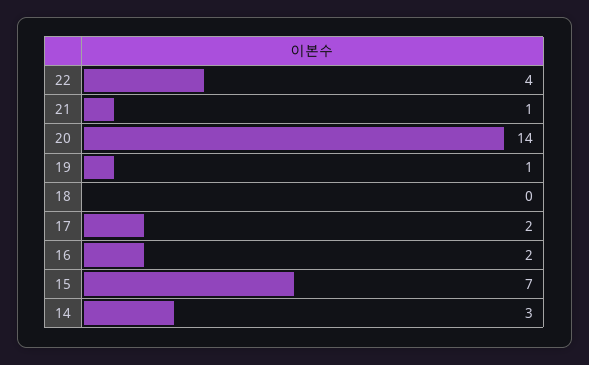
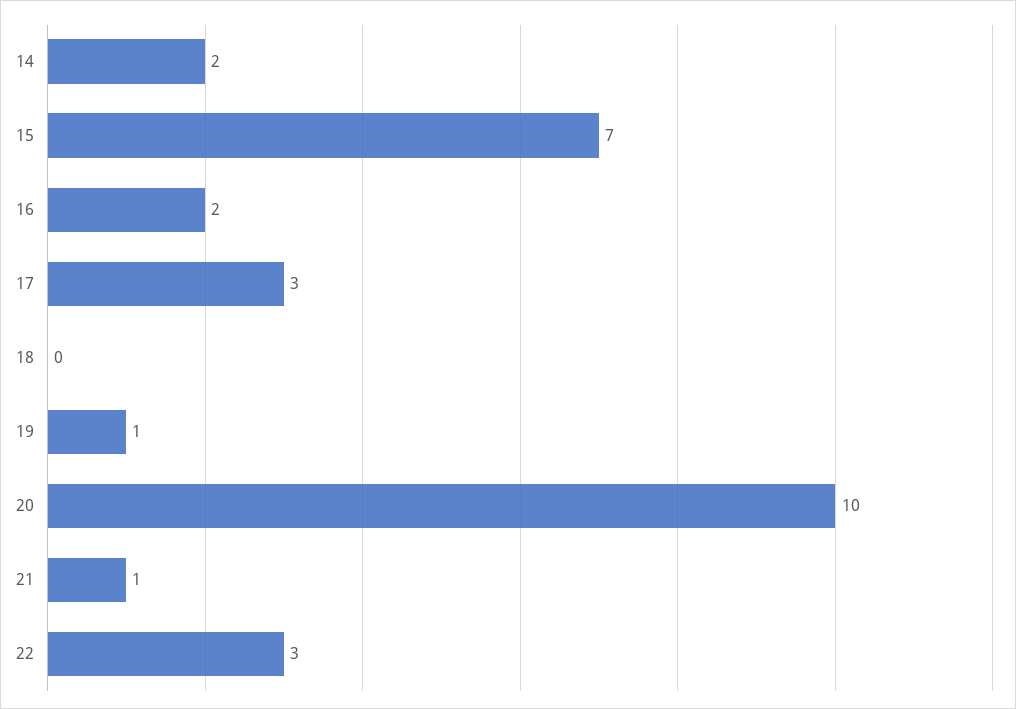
22: 4 -> 3
20: 14 -> 10
17: 2 -> 3
14: 3 -> 2

